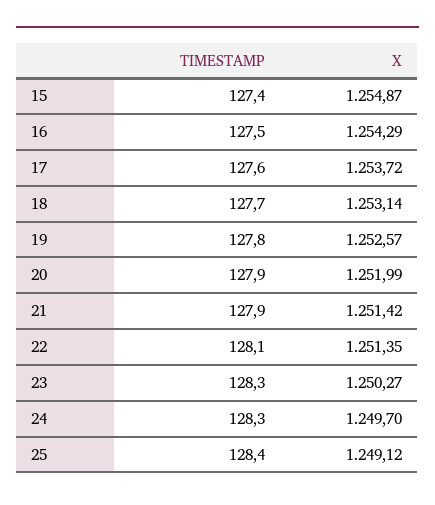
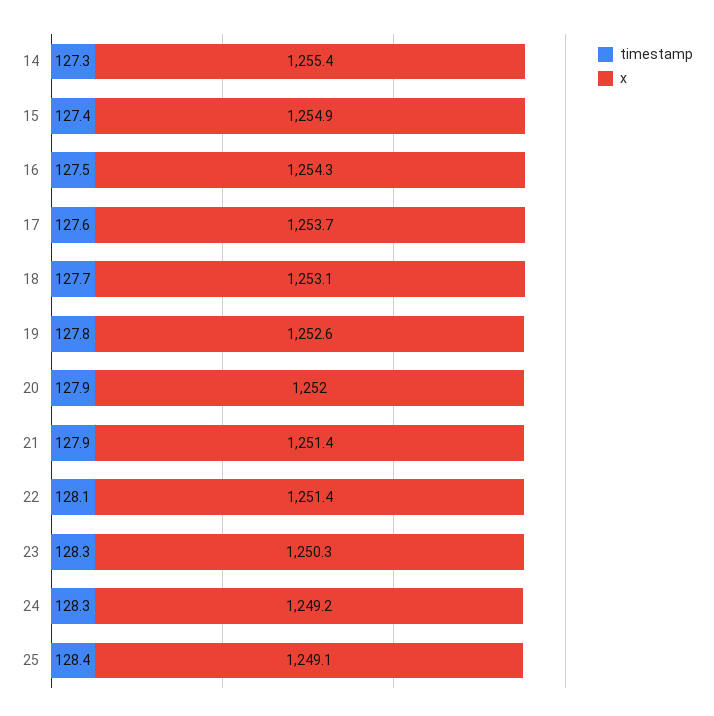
X, 24: 1249.7 -> 1249.2
TIMESTAMP, 14: none -> 127.3
X, 14: none -> 1255.4

